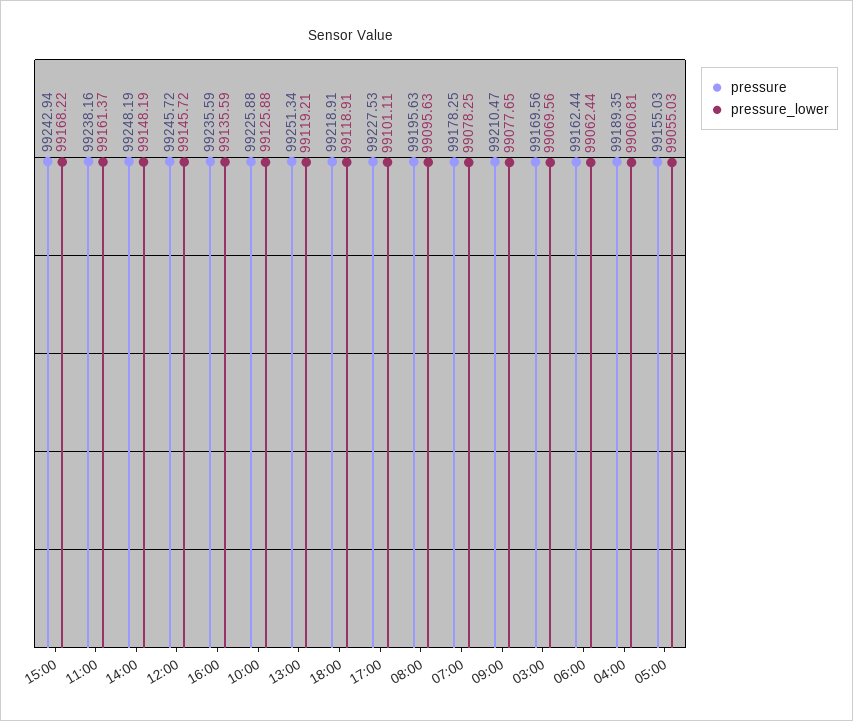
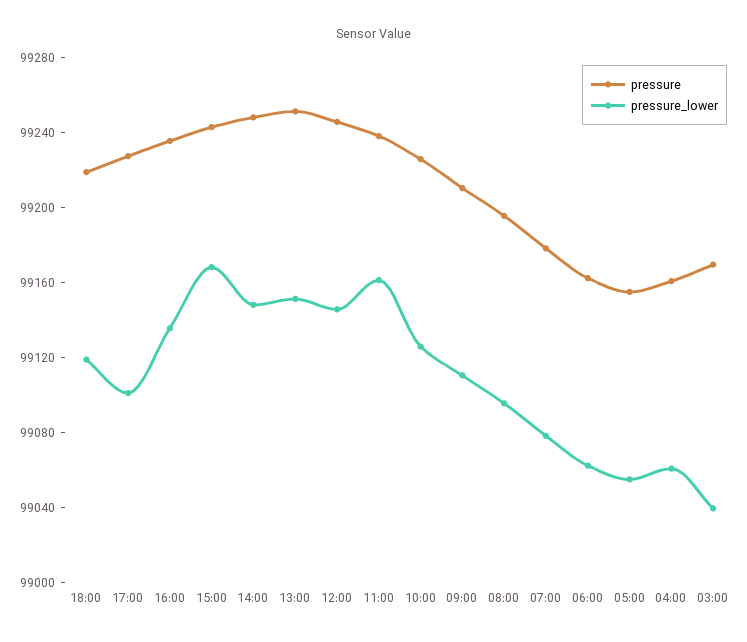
pressure_lower, 13:00: 99119.21 -> 99150
pressure_lower, 09:00: 99077.65 -> 99110
pressure_lower, 03:00: 99069.56 -> 99040
pressure, 04:00: 99189.35 -> 99160

